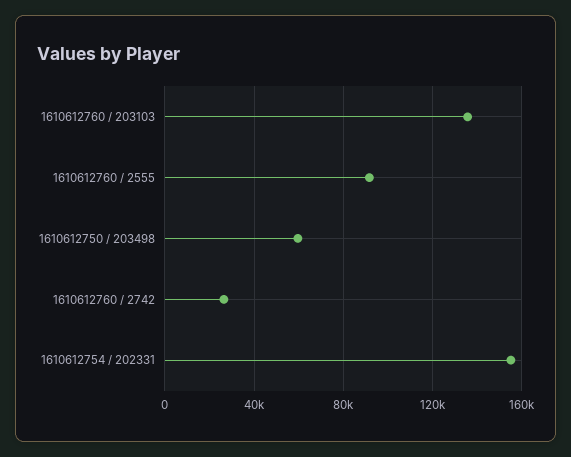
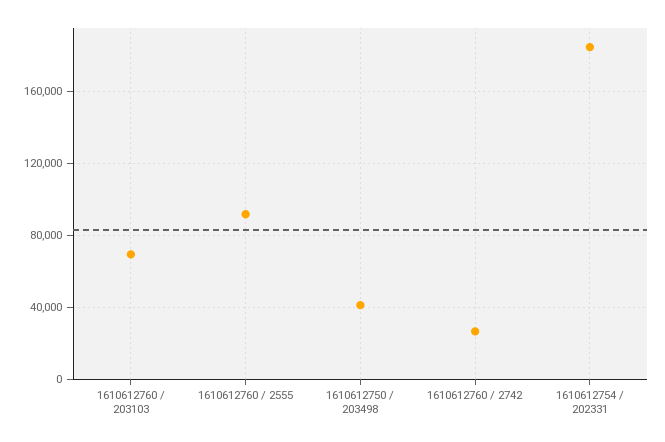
1610612760 / 203103: 135000 -> 70000
1610612750 / 203498: 60000 -> 40000
1610612754 / 202331: 155000 -> 185000

